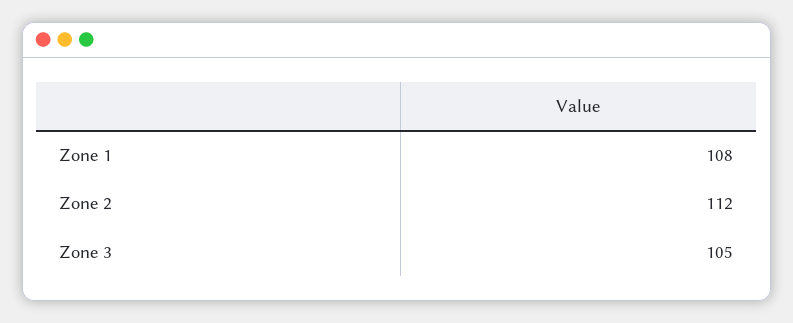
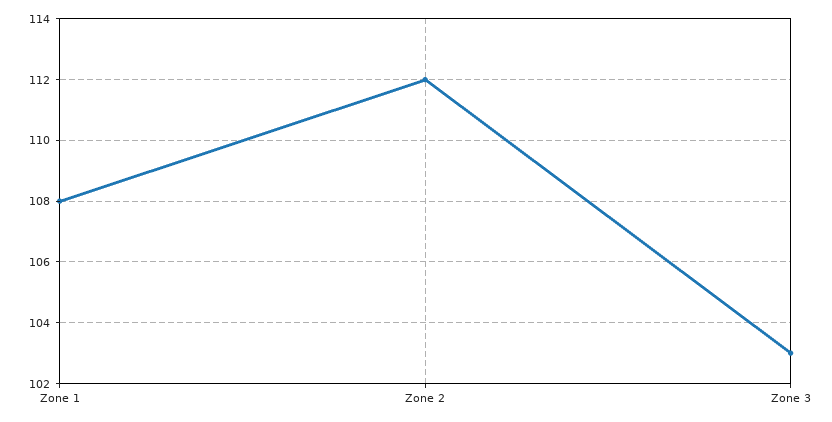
Zone 3: 105 -> 103

